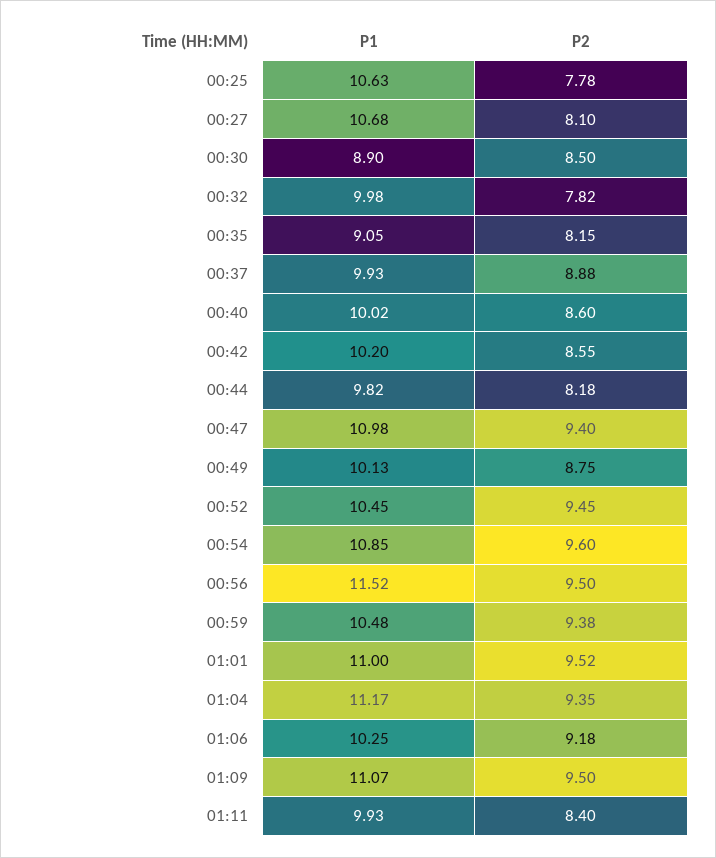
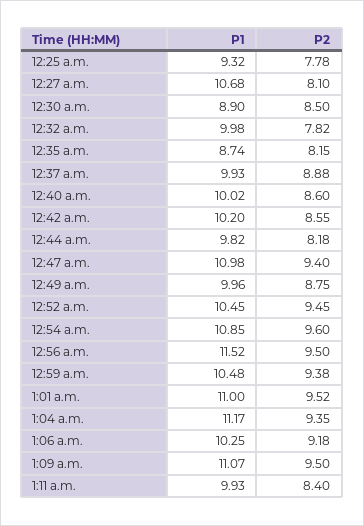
P1, 00:25: 10.63 -> 9.32
P1, 00:35: 9.05 -> 8.74
P1, 00:49: 10.13 -> 9.96

